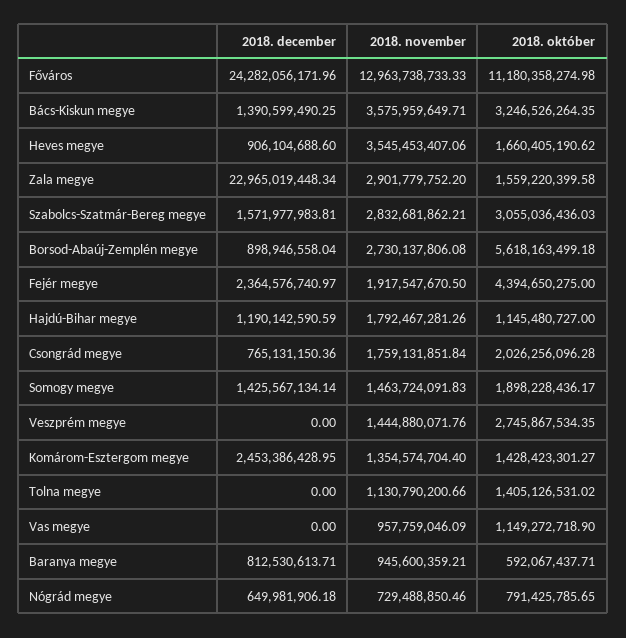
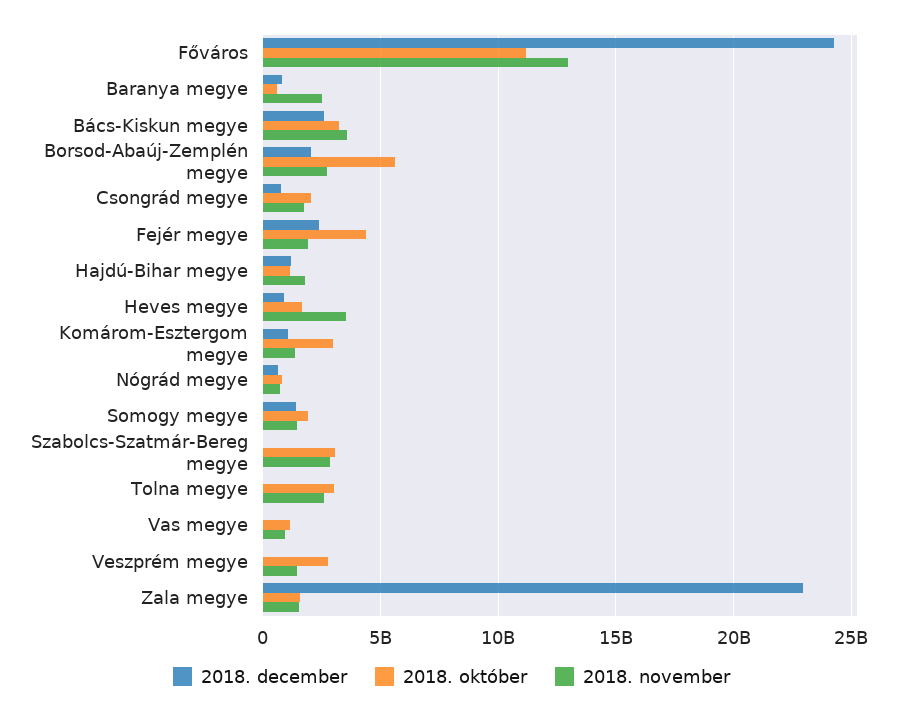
2018. december, Bács-Kiskun megye: 1390599490.25 -> 2500000000
2018. november, Zala megye: 2901779752.2 -> 1500000000
2018. december, Szabolcs-Szatmár-Bereg megye: 1571977983.81 -> 0
2018. december, Borsod-Abaúj-Zemplén megye: 898946558.04 -> 2000000000
2018. december, Komárom-Esztergom megye: 2453386428.95 -> 1000000000
2018. október, Komárom-Esztergom megye: 1428423301.27 -> 3000000000
2018. november, Tolna megye: 1130790200.66 -> 2500000000
2018. október, Tolna megye: 1405126531.02 -> 3000000000
2018. november, Baranya megye: 945600359.21 -> 2500000000

